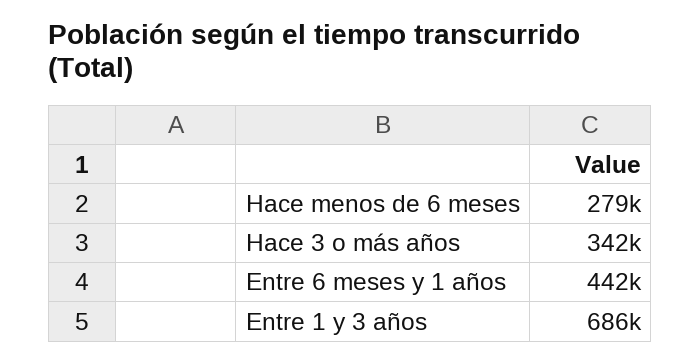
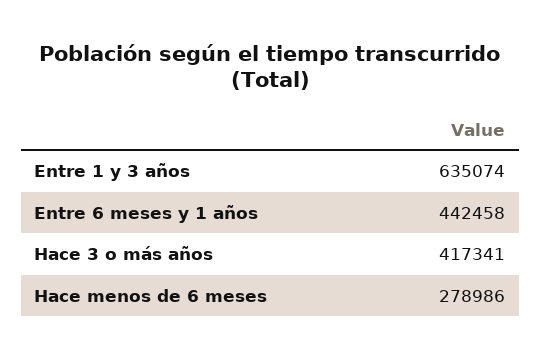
Hace 3 o más años: 342000 -> 417341
Entre 1 y 3 años: 686000 -> 635074

